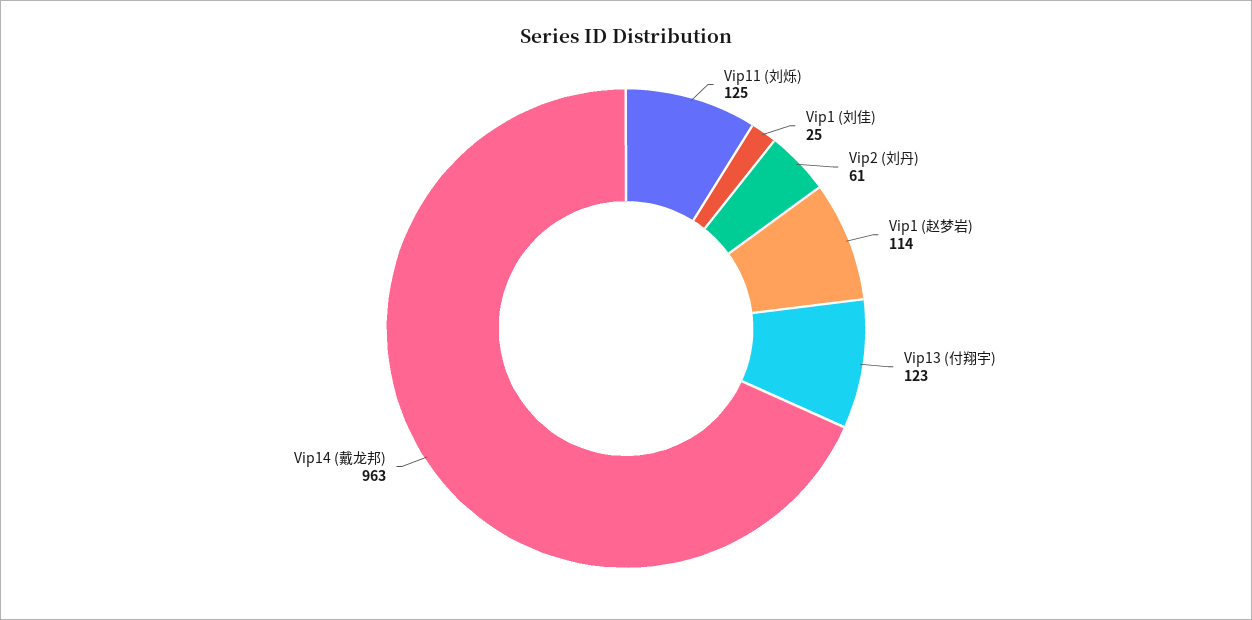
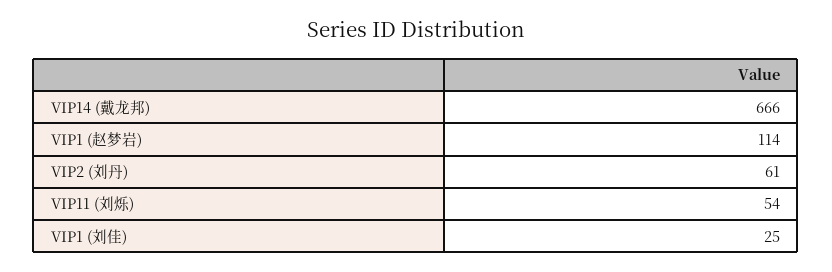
Vip11 (刘烁): 125 -> 54
Vip13 (付翔宇): 123 -> none
Vip14 (戴龙邦): 963 -> 666

